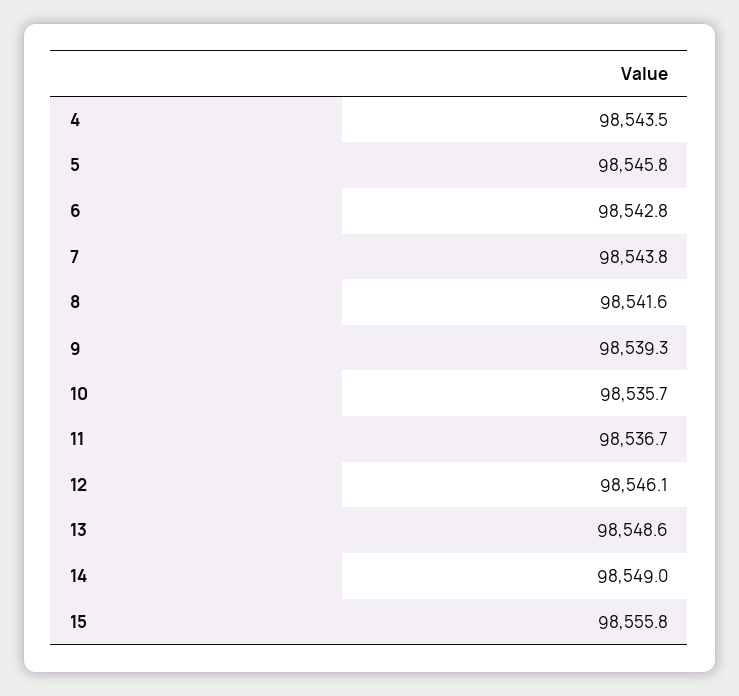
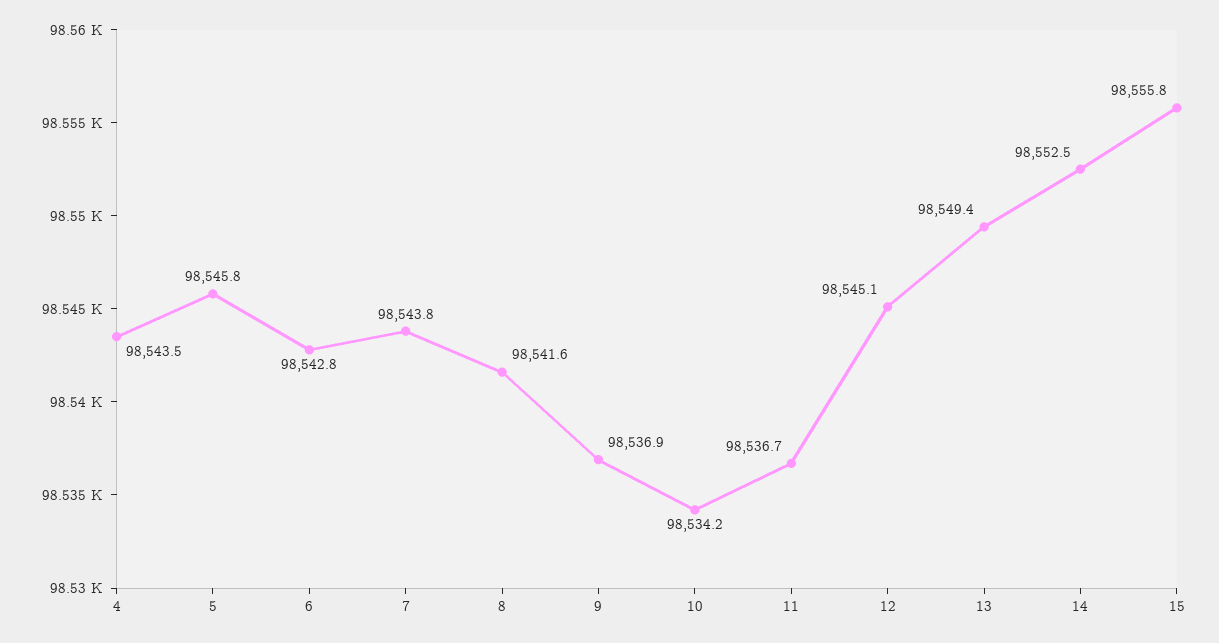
9: 98539.3 -> 98536.9
10: 98535.7 -> 98534.2
12: 98546.1 -> 98545.1
13: 98548.6 -> 98549.4
14: 98549 -> 98552.5

